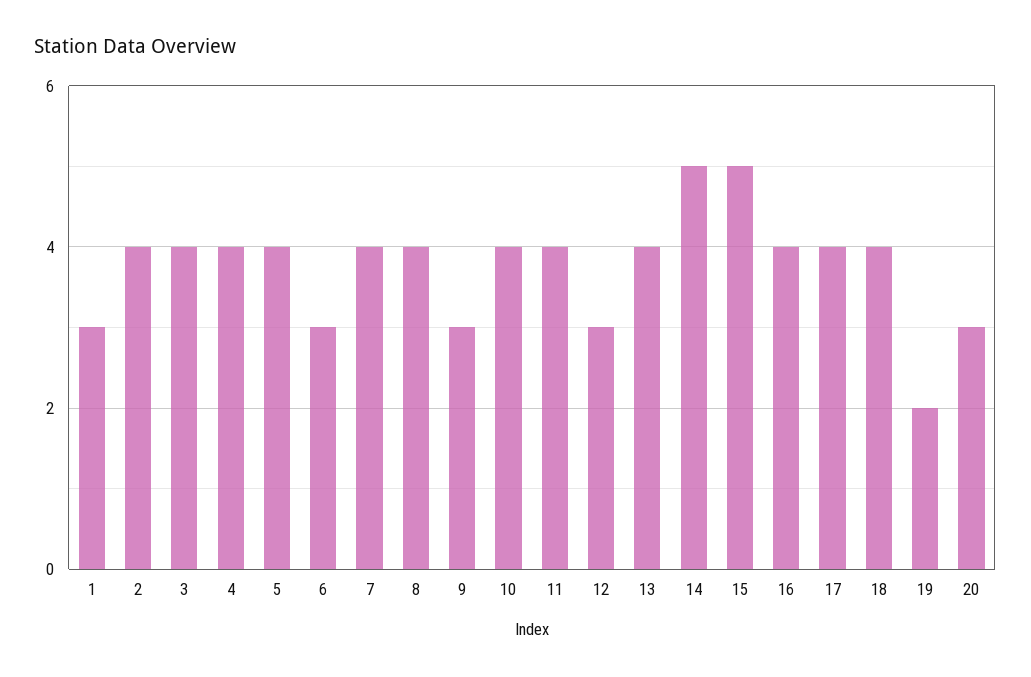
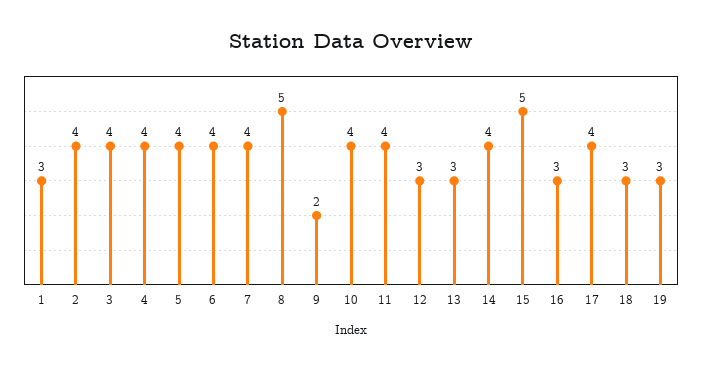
6: 3 -> 4
8: 4 -> 5
9: 3 -> 2
13: 4 -> 3
14: 5 -> 4
16: 4 -> 3
18: 4 -> 3
19: 2 -> 3
20: 3 -> none

